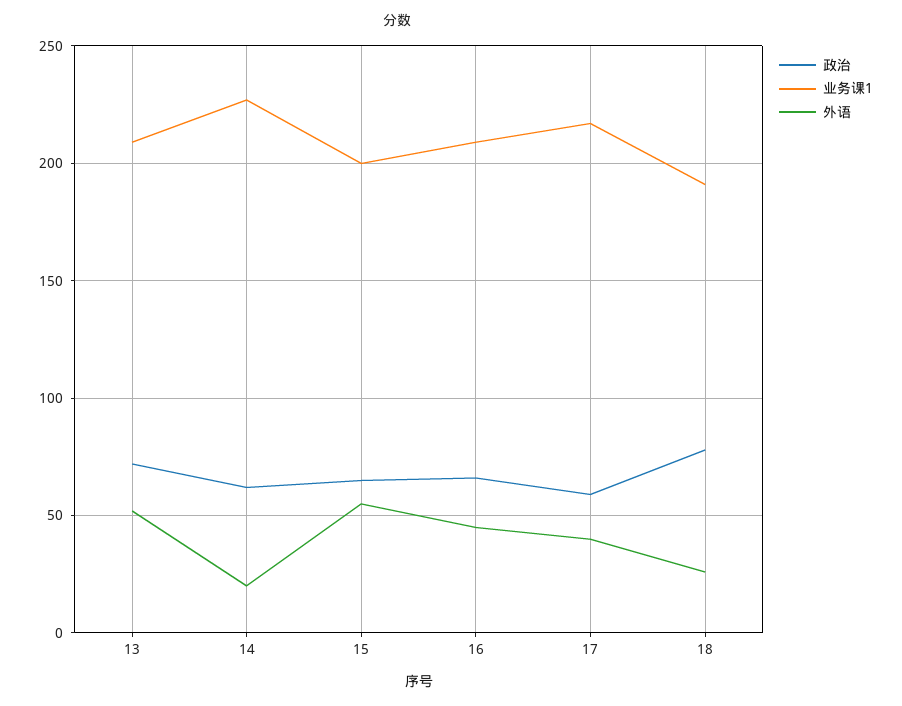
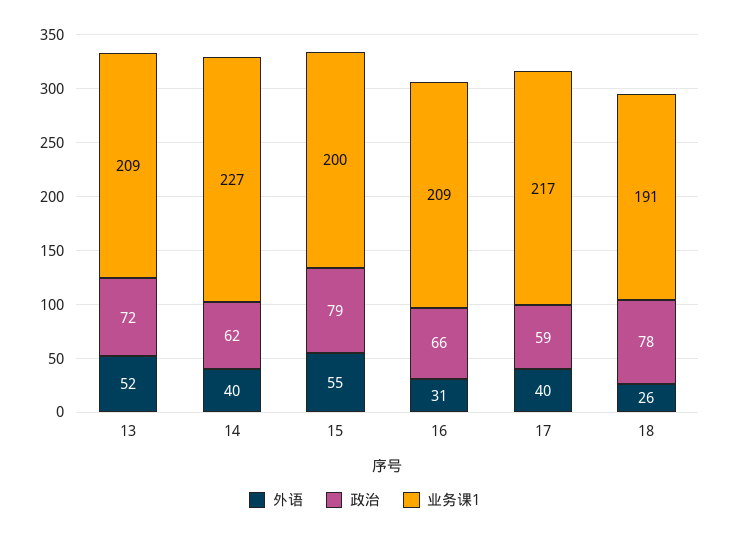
外语, 14: 20 -> 40
政治, 15: 65 -> 79
外语, 16: 45 -> 31

